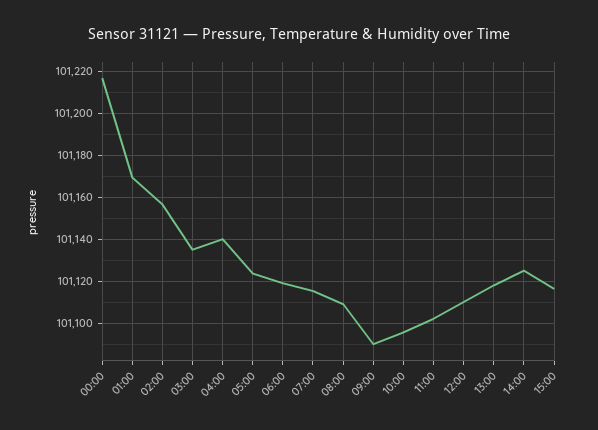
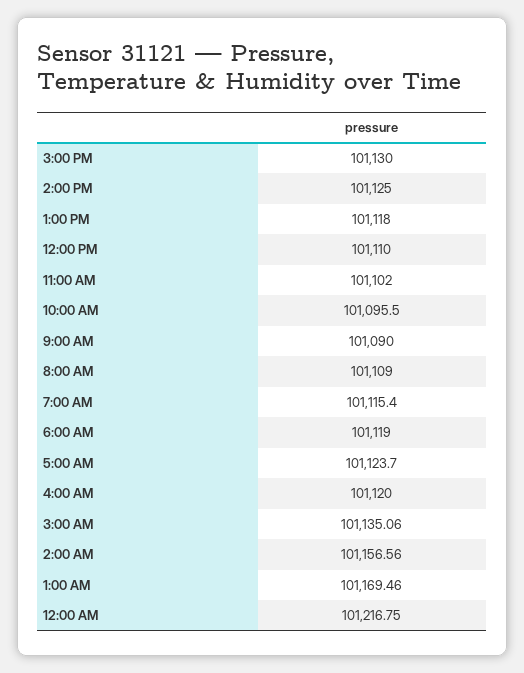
04:00: 101140 -> 101120
15:00: 101115 -> 101130

